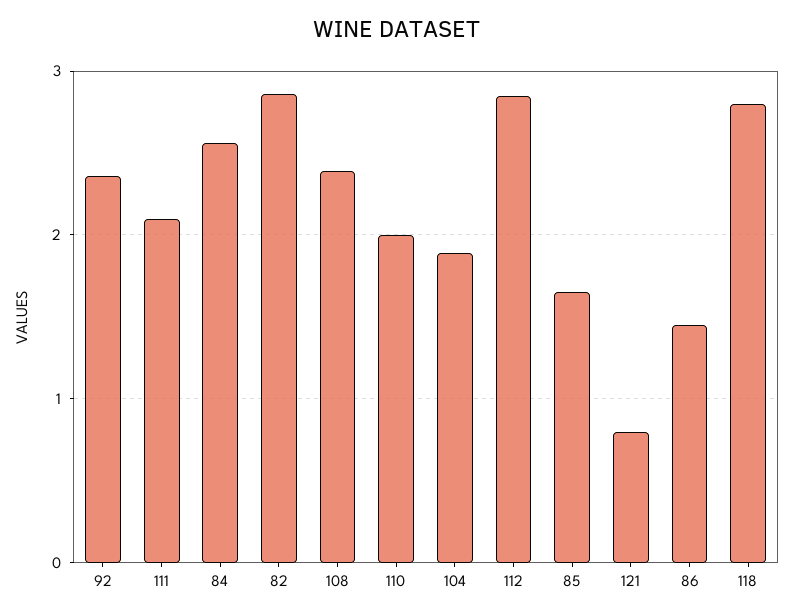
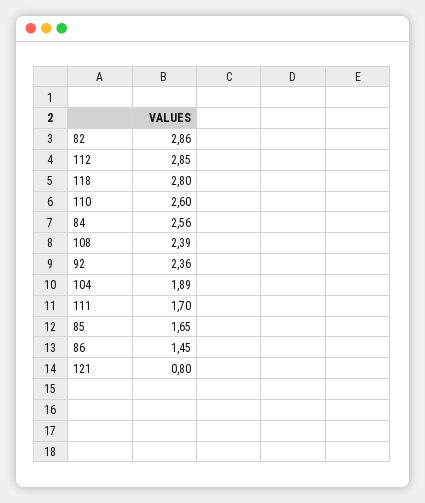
111: 2.1 -> 1.7
110: 2 -> 2.6

